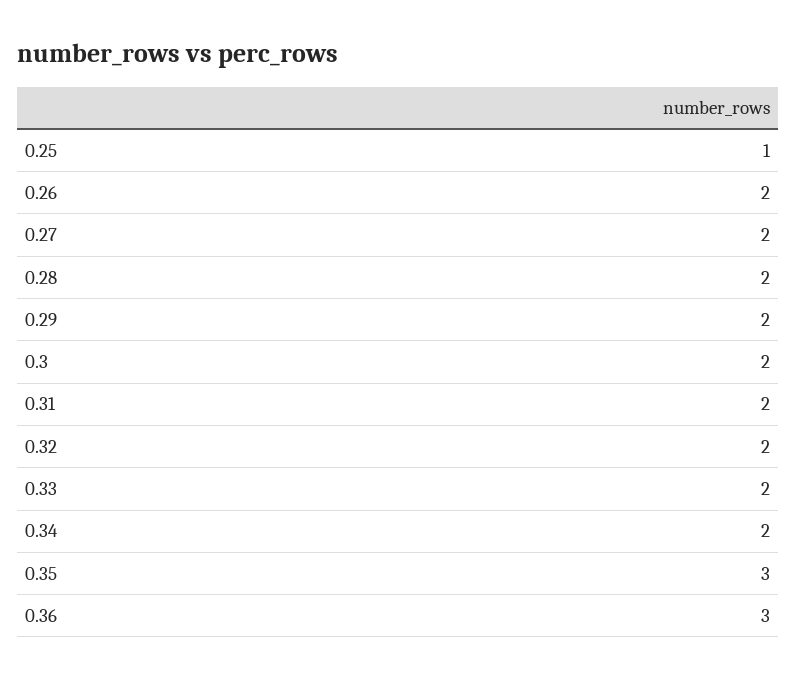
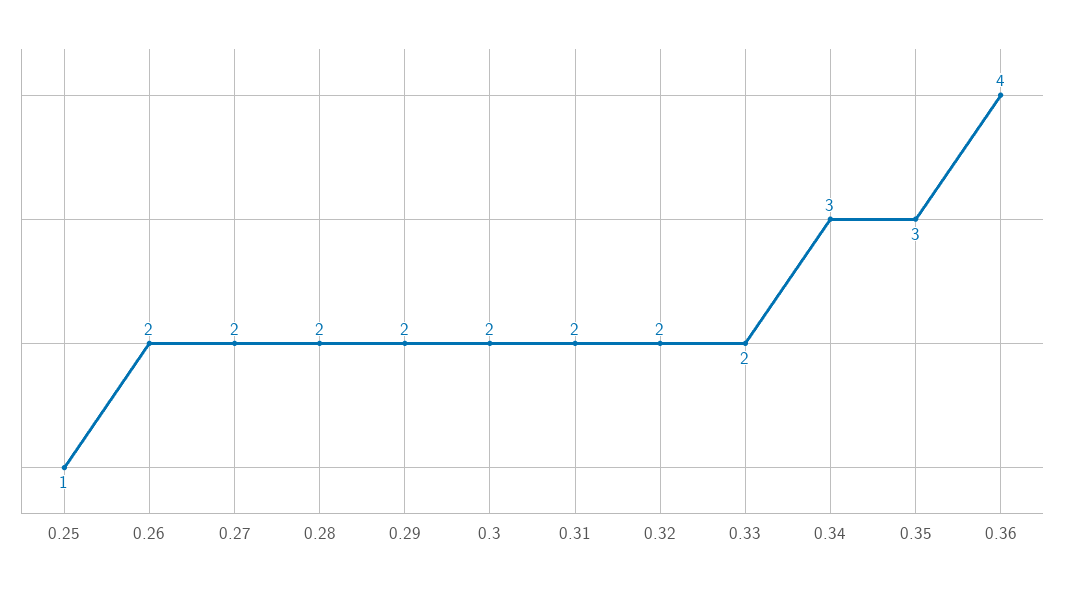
0.34: 2 -> 3
0.36: 3 -> 4

